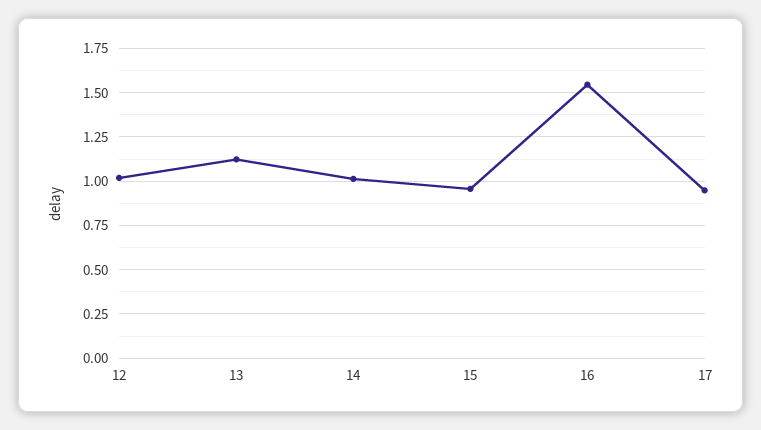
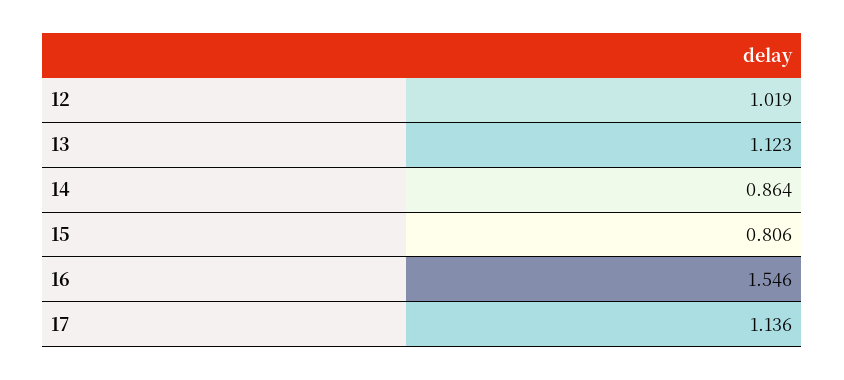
14: 1 -> 0.864
15: 0.95 -> 0.806
17: 0.95 -> 1.136

